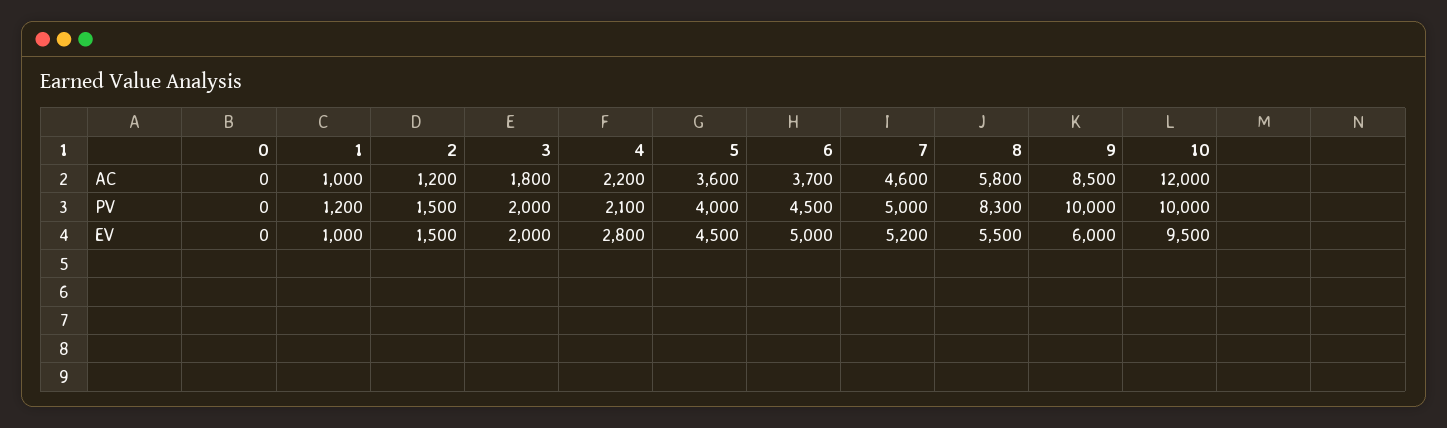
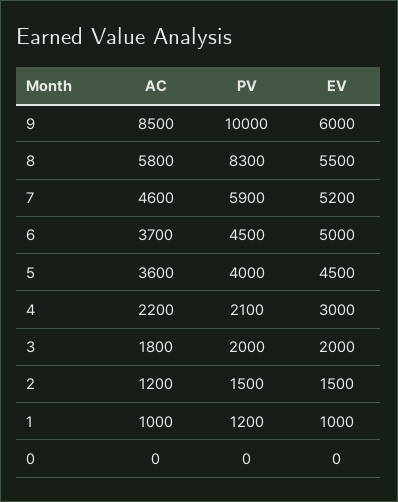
10, AC: 12000 -> none
7, PV: 5000 -> 5900
10, PV: 10000 -> none
4, EV: 2800 -> 3000
10, EV: 9500 -> none

